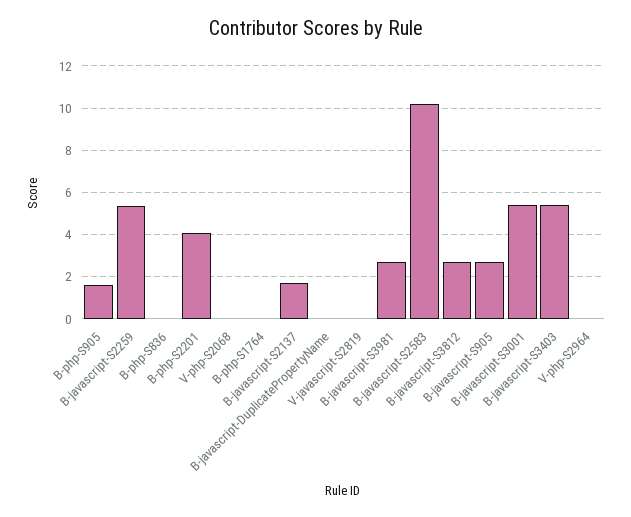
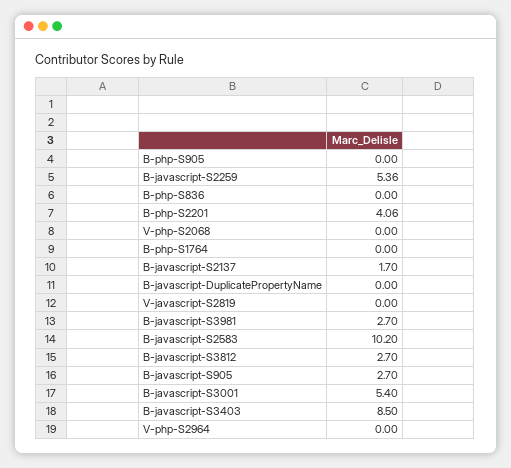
B-php-S905: 1.5 -> 0
B-javascript-S3403: 5.5 -> 8.5

